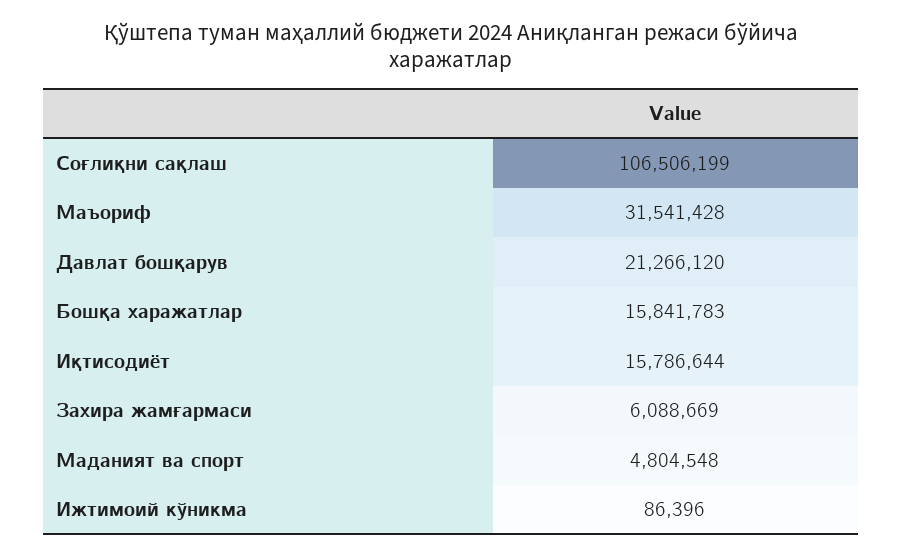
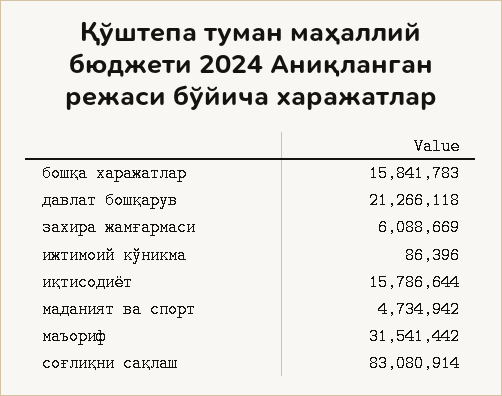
Соғлиқни сақлаш: 106506199 -> 83080914
Маъориф: 31541428 -> 31541442
Давлат бошқарув: 21266120 -> 21266118
Маданият ва спорт: 4804548 -> 4734942

